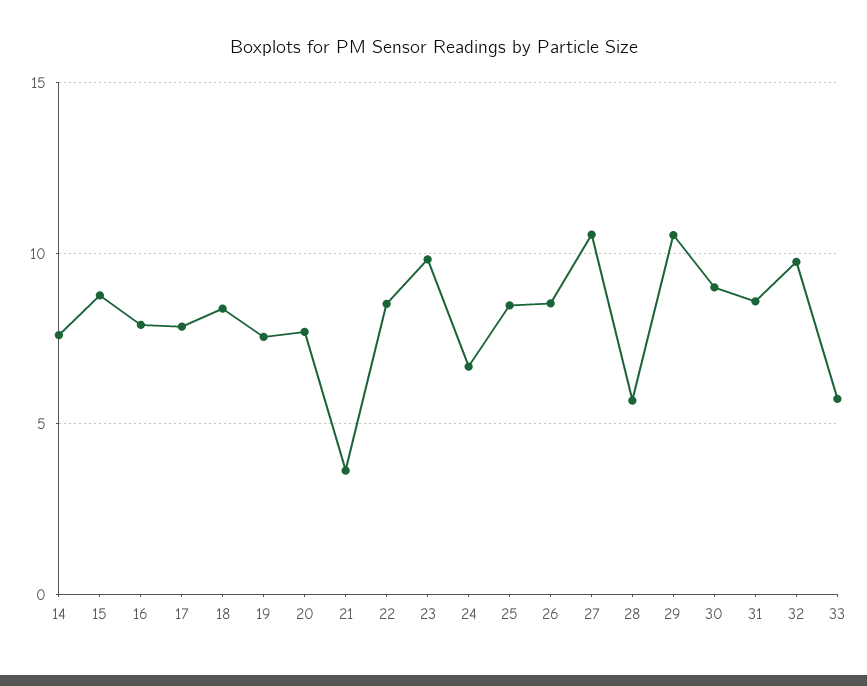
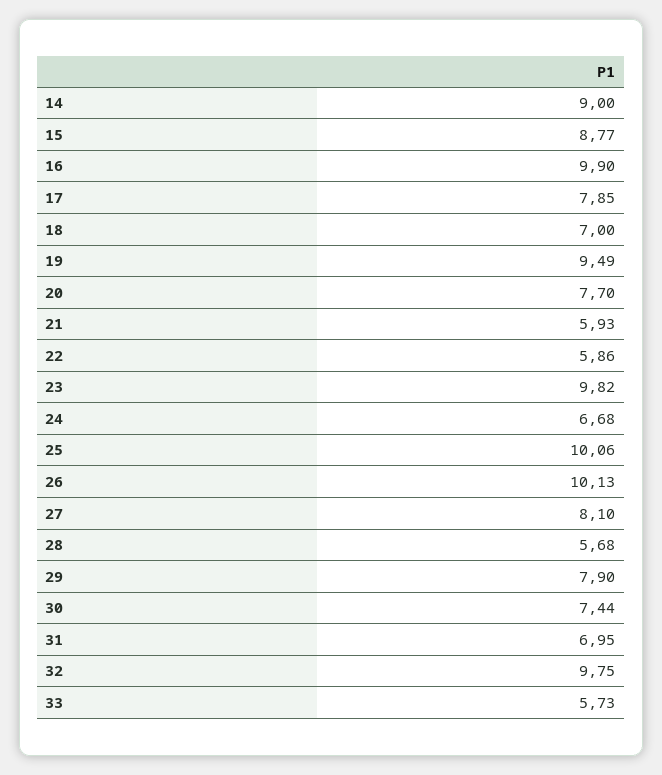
14: 7.5 -> 9
16: 8 -> 9.9
18: 8.5 -> 7
19: 7.5 -> 9.49
21: 3.5 -> 5.93
22: 8.5 -> 5.86
25: 8.5 -> 10.06
26: 8.5 -> 10.13
27: 10.5 -> 8.1
29: 10.5 -> 7.9
30: 9 -> 7.44
31: 8.5 -> 6.95

